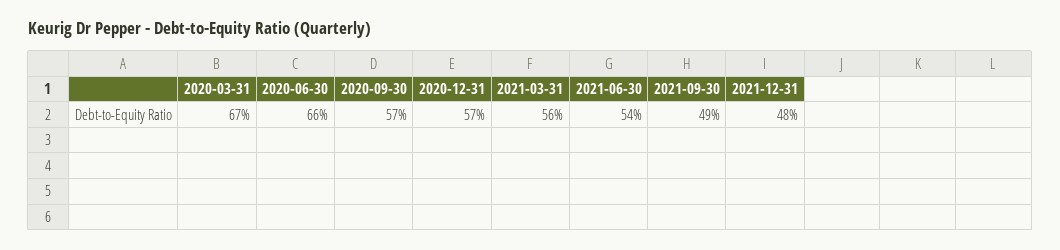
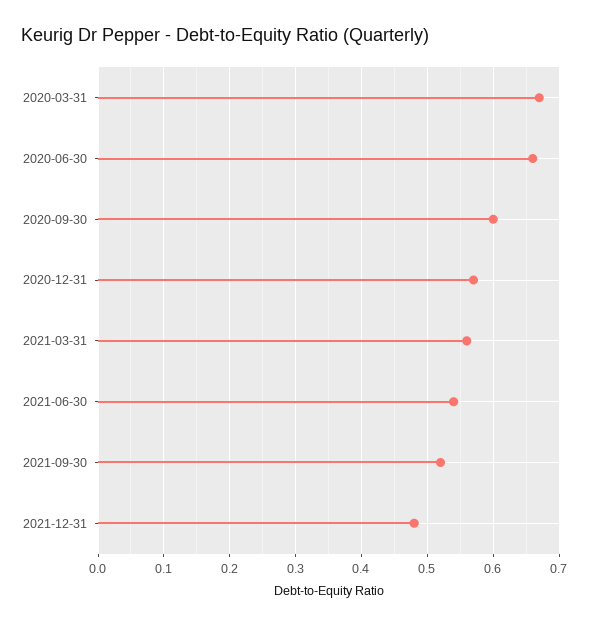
2020-09-30: 0.57 -> 0.6
2021-09-30: 0.49 -> 0.52

